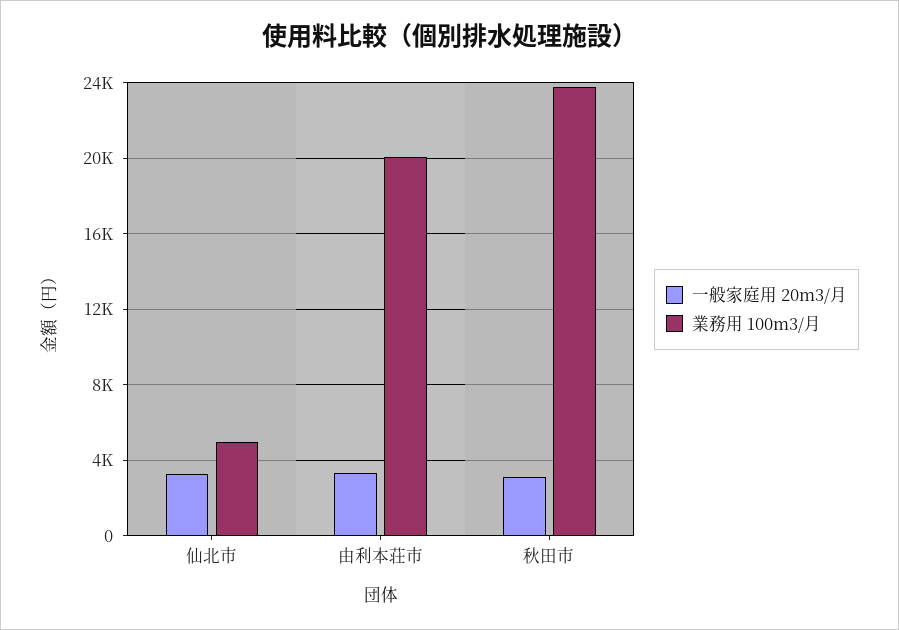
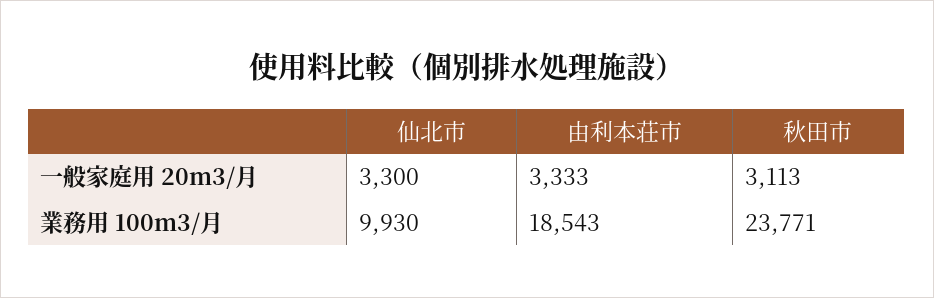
業務用 100m3/月, 仙北市: 5000 -> 9930
業務用 100m3/月, 由利本荘市: 20000 -> 18543

